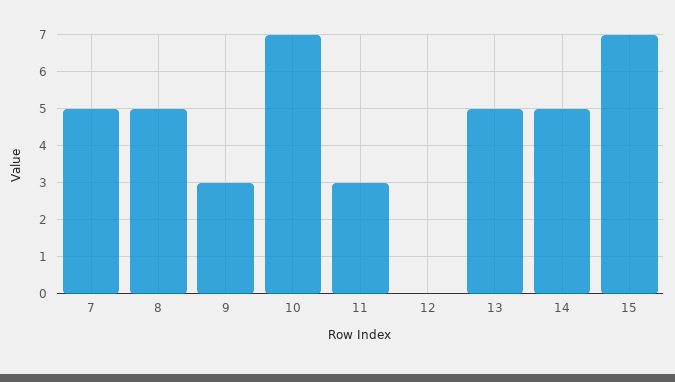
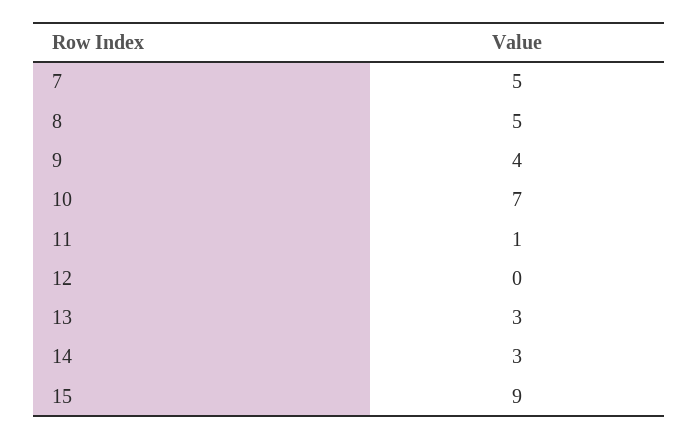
9: 3 -> 4
11: 3 -> 1
13: 5 -> 3
14: 5 -> 3
15: 7 -> 9

